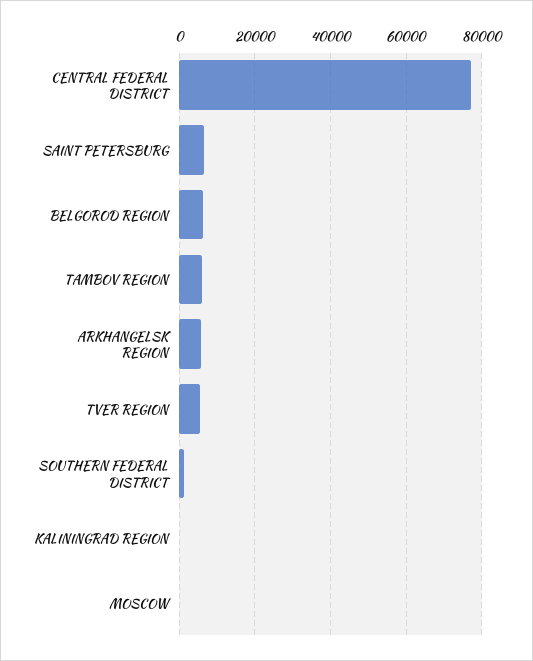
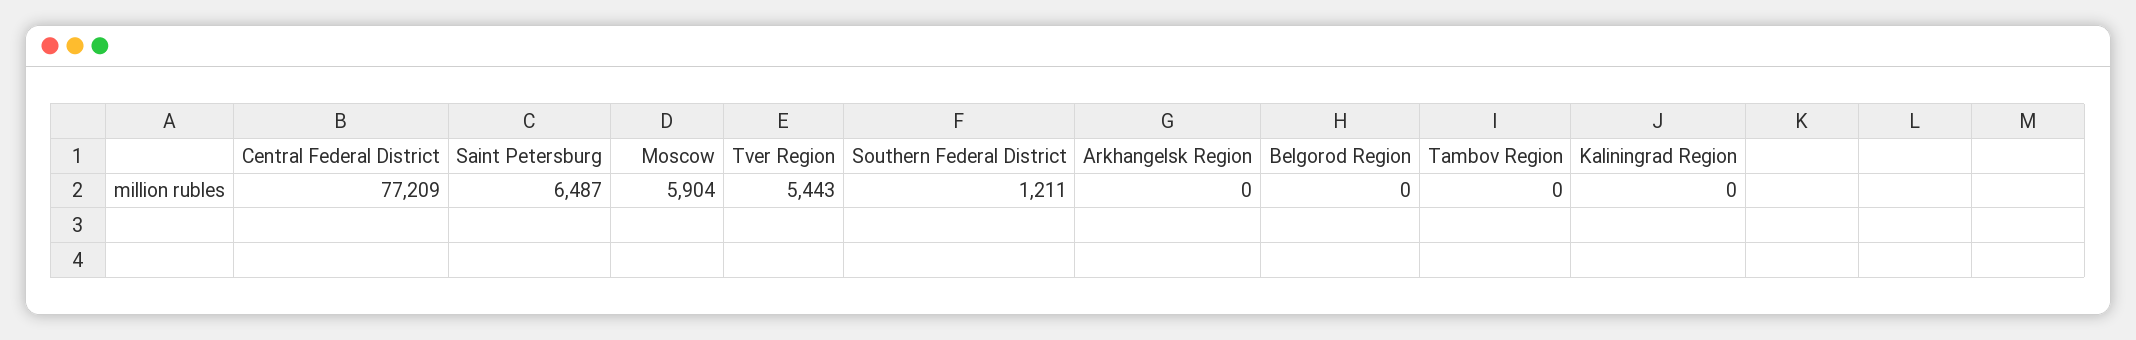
BELGOROD REGION: 6000 -> 0
TAMBOV REGION: 6000 -> 0
ARKHANGELSK REGION: 6000 -> 0
MOSCOW: 0 -> 5904

